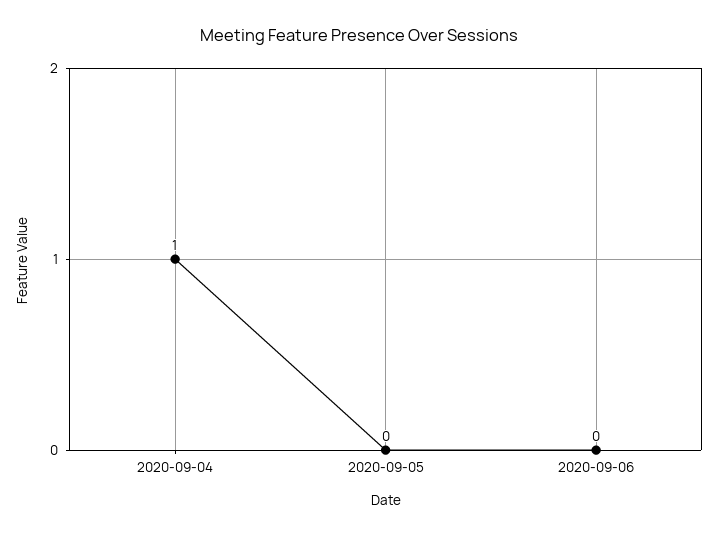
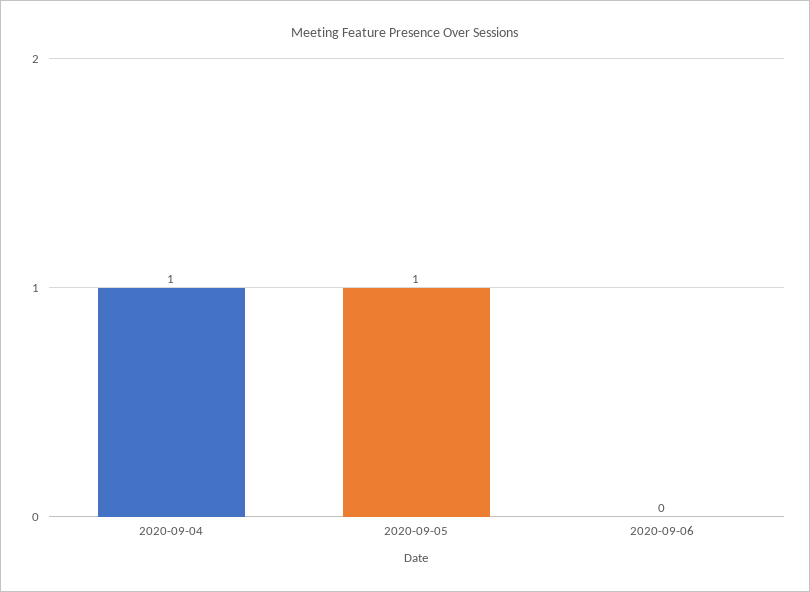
2020-09-05: 0 -> 1

